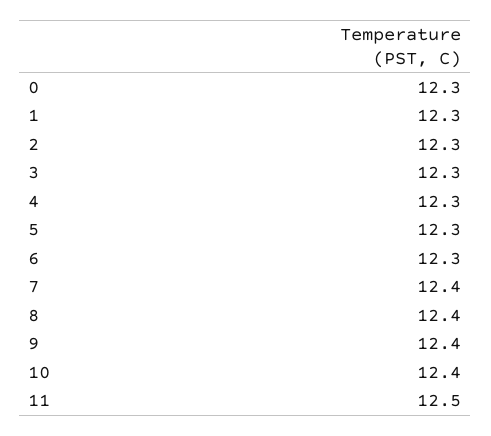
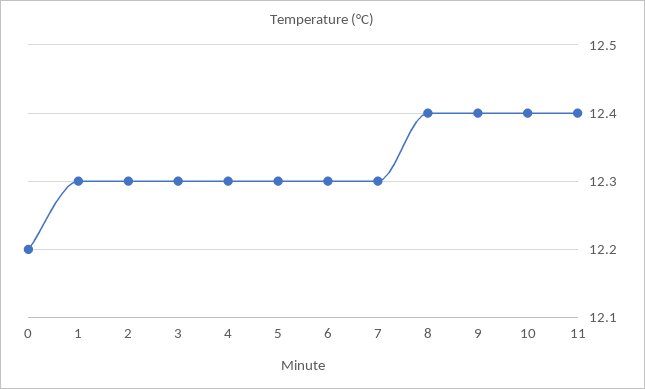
0: 12.3 -> 12.2
7: 12.4 -> 12.3
11: 12.5 -> 12.4

